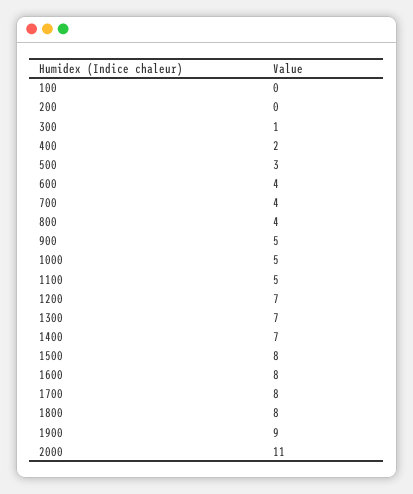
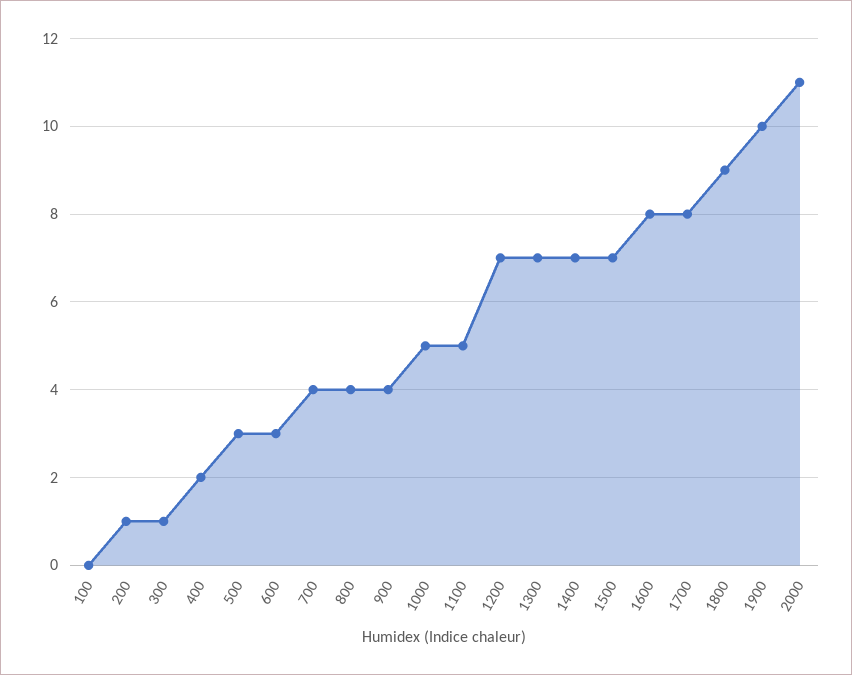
200: 0 -> 1
600: 4 -> 3
900: 5 -> 4
1500: 8 -> 7
1800: 8 -> 9
1900: 9 -> 10

